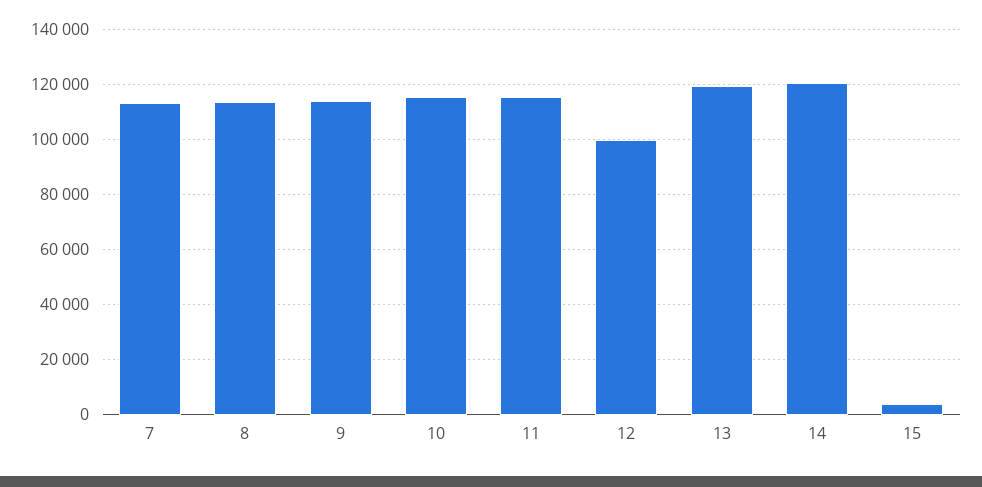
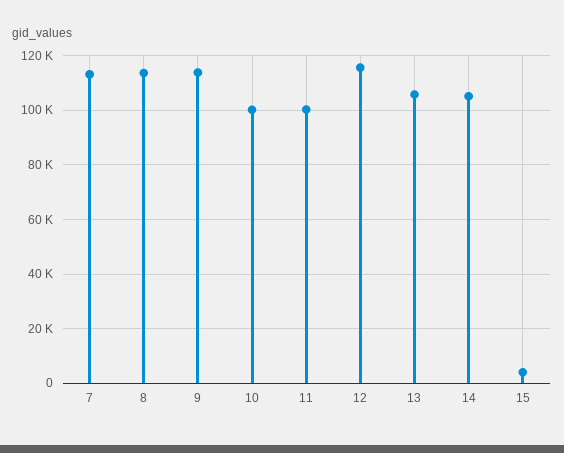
10: 115000 -> 100000
11: 115000 -> 100000
12: 100000 -> 115000
13: 120000 -> 105000
14: 120000 -> 105000

